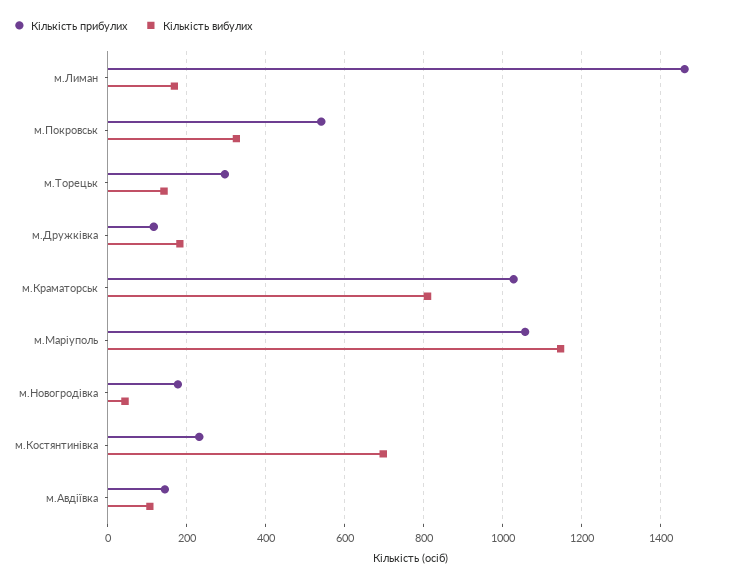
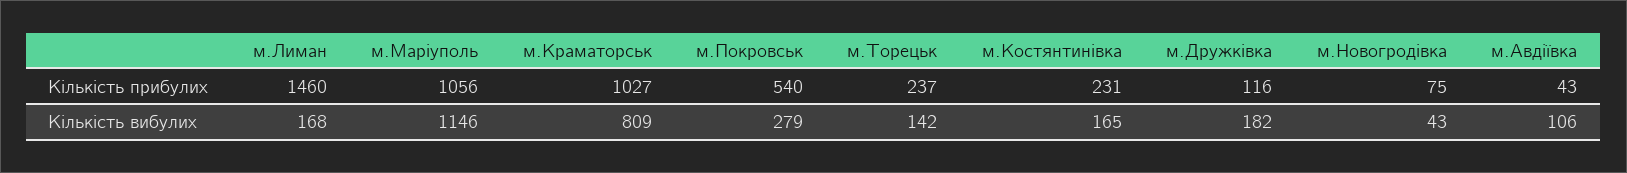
Кількість вибулих, м.Покровськ: 320 -> 279
Кількість прибулих, м.Торецьк: 300 -> 237
Кількість прибулих, м.Новогродівка: 180 -> 75
Кількість вибулих, м.Костянтинівка: 700 -> 165
Кількість прибулих, м.Авдіївка: 140 -> 43

